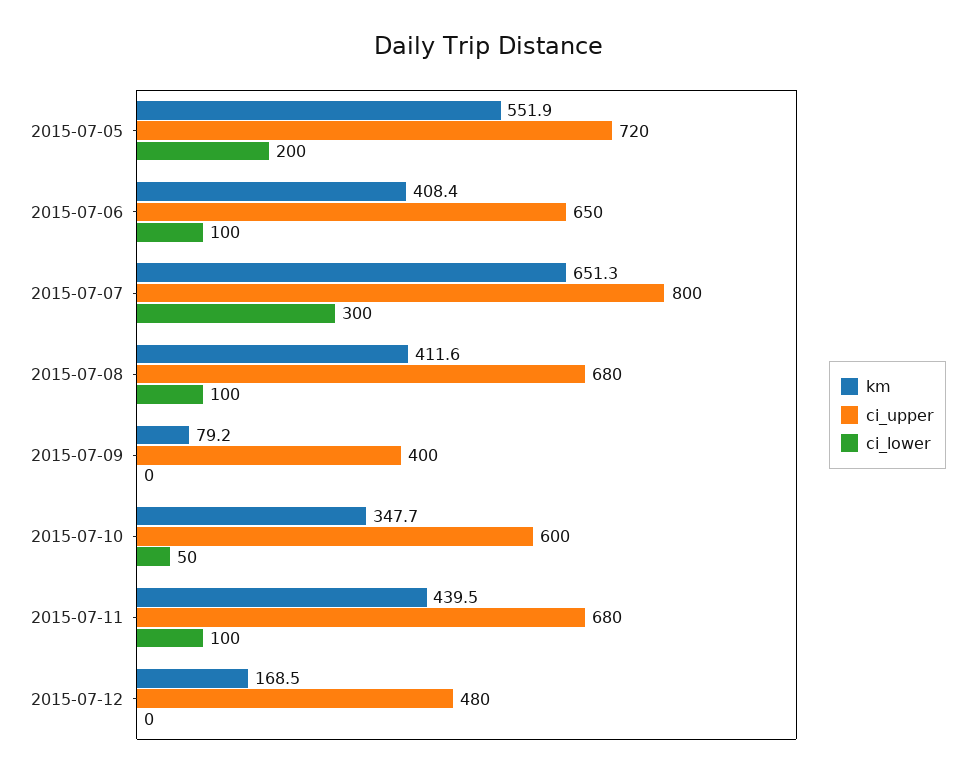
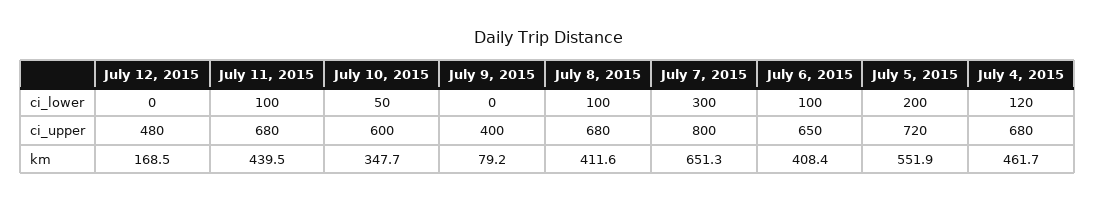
ci_lower, July 4, 2015: none -> 120
ci_upper, July 4, 2015: none -> 680
km, July 4, 2015: none -> 461.7

